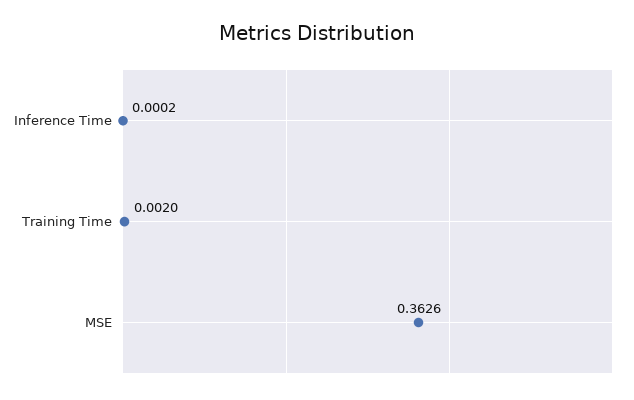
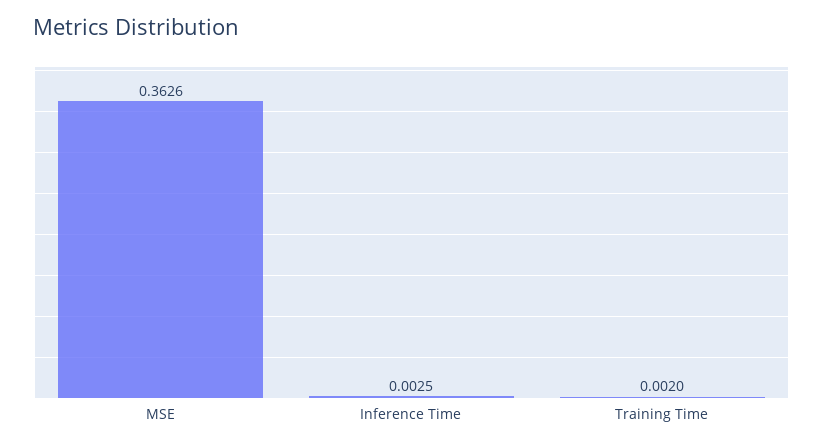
Inference Time: 0.0002 -> 0.0025

